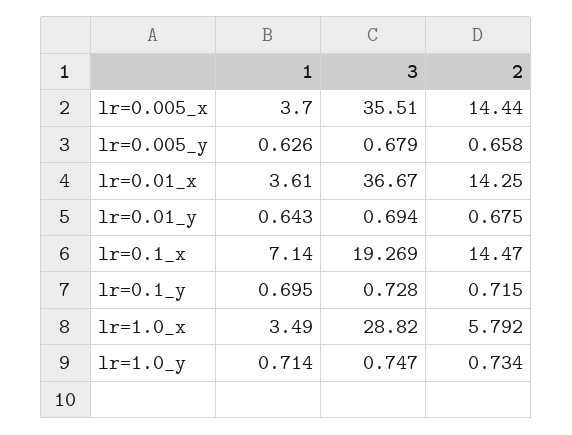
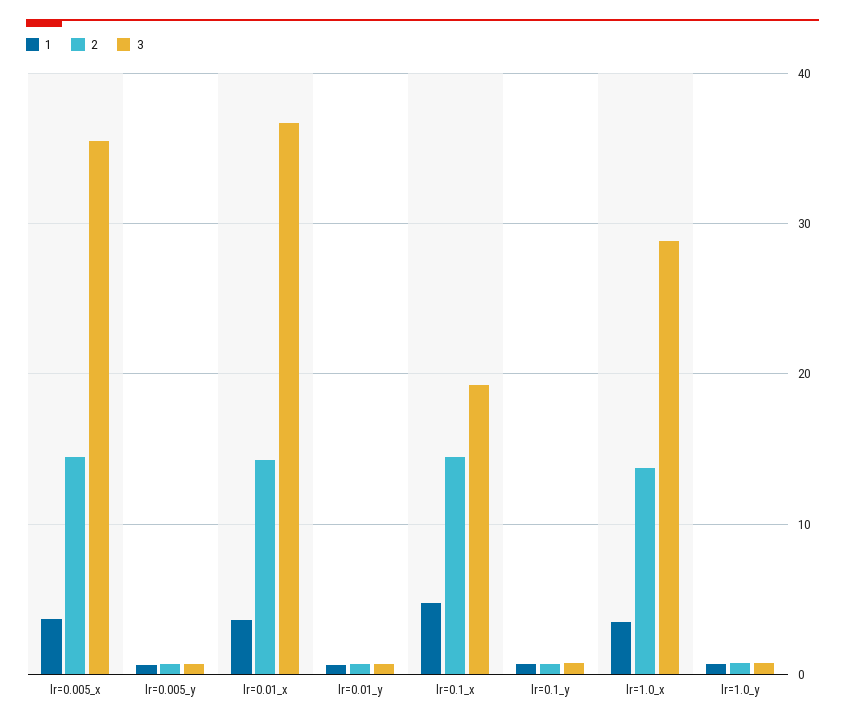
1, lr=0.1_x: 7.14 -> 5
2, lr=1.0_x: 5.792 -> 14

